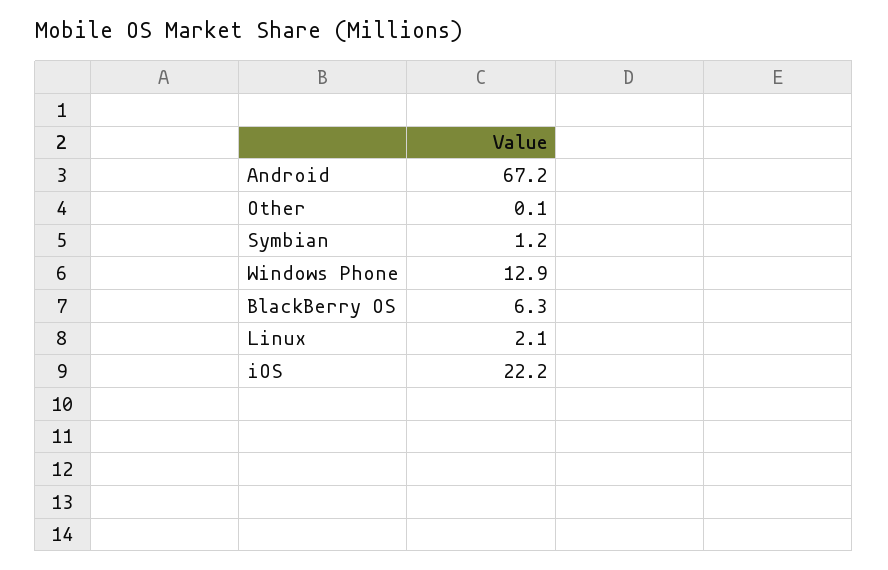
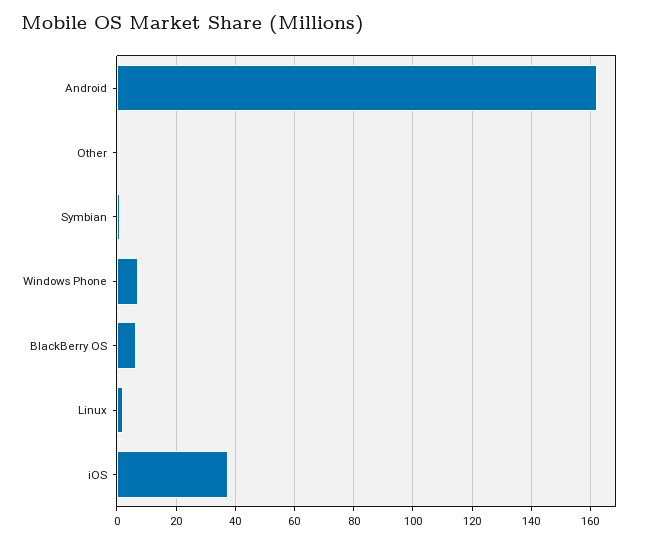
Android: 67.2 -> 162.5
Windows Phone: 12.9 -> 7.5
iOS: 22.2 -> 37.5

